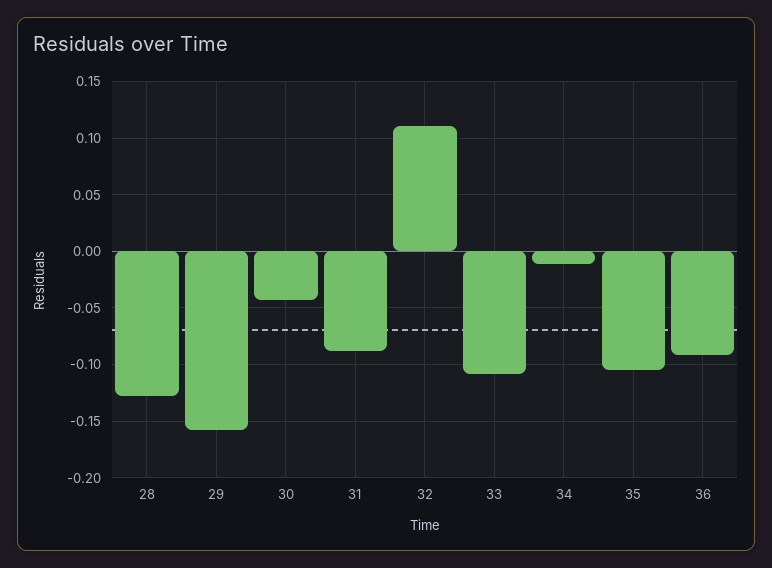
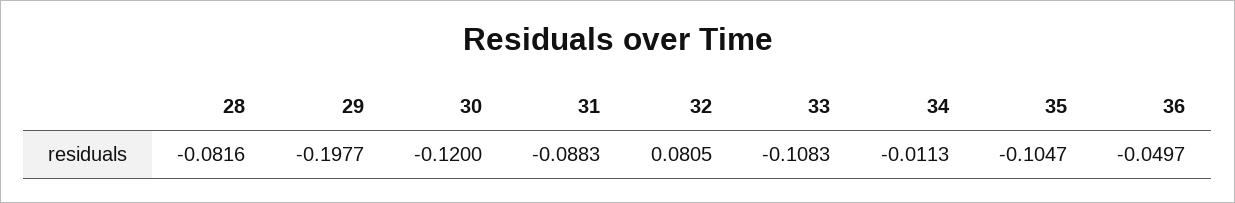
28: -0.13 -> -0.0816
29: -0.16 -> -0.1977
30: -0.04 -> -0.12
32: 0.11 -> 0.0805
36: -0.09 -> -0.0497

